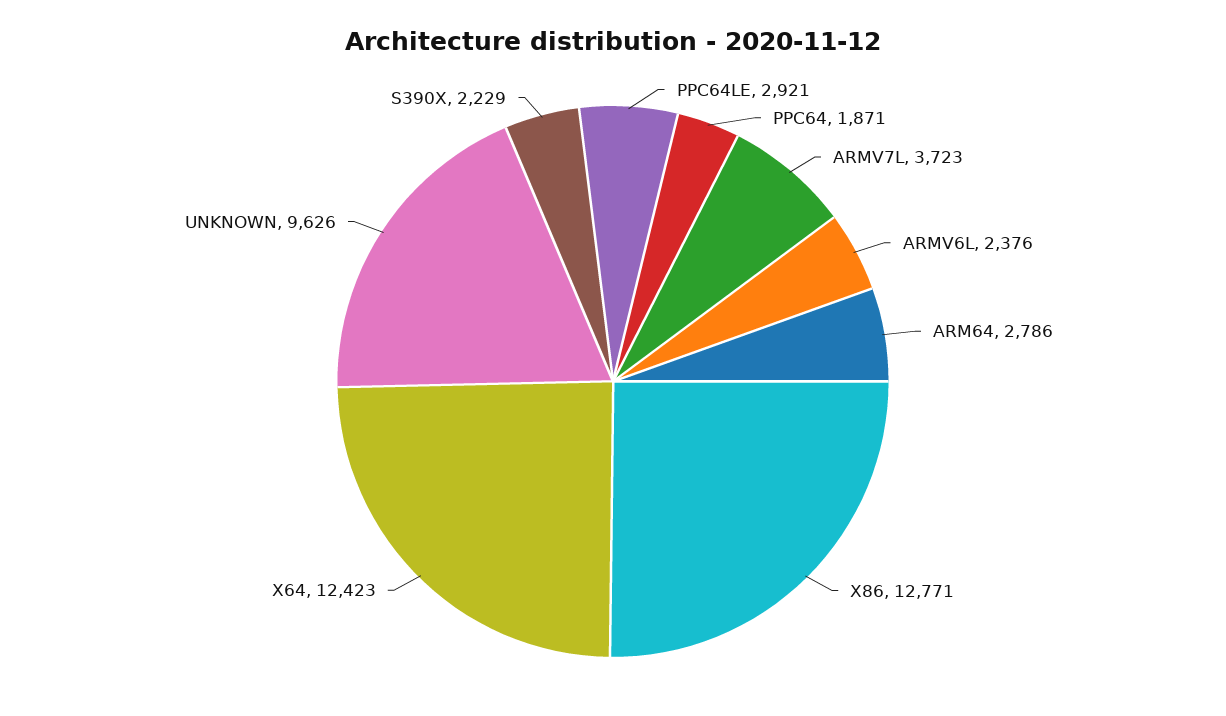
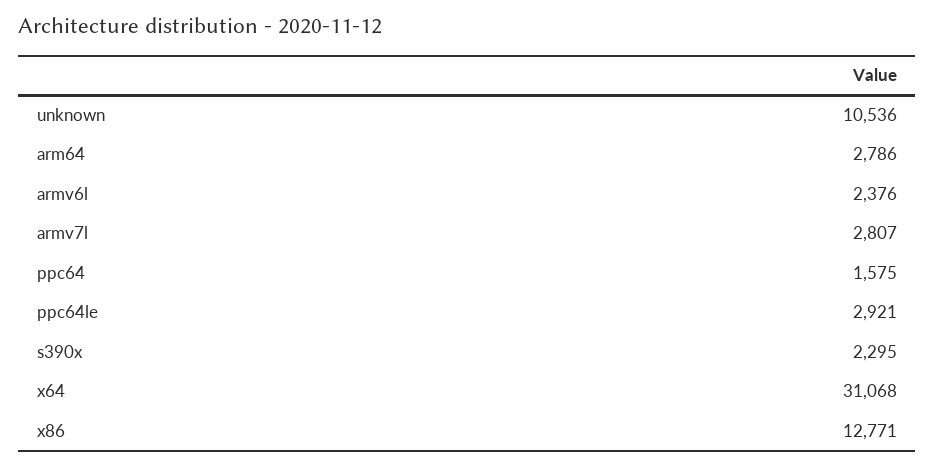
PPC64: 1871 -> 1575
ARMV7L: 3723 -> 2807
X64: 12423 -> 31068
UNKNOWN: 9626 -> 10536
S390X: 2229 -> 2295

